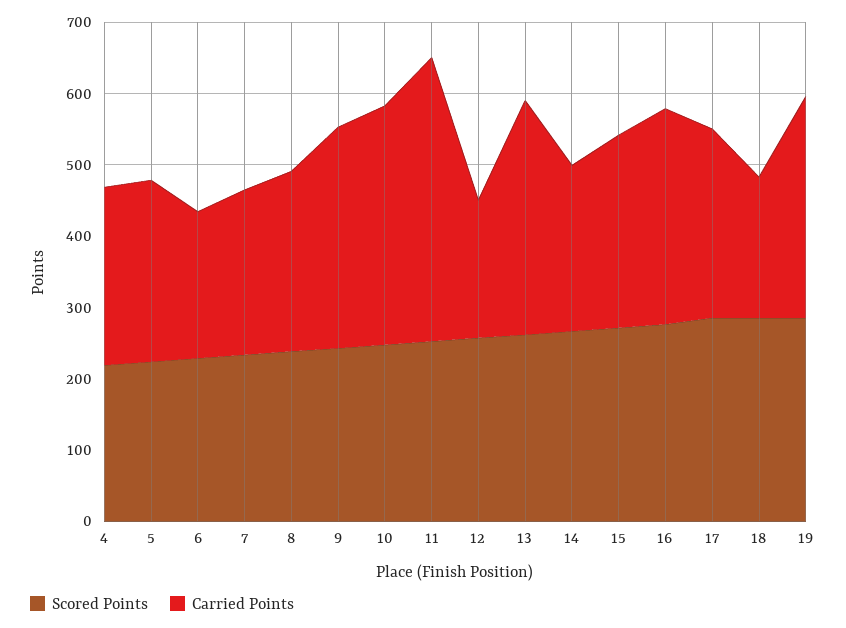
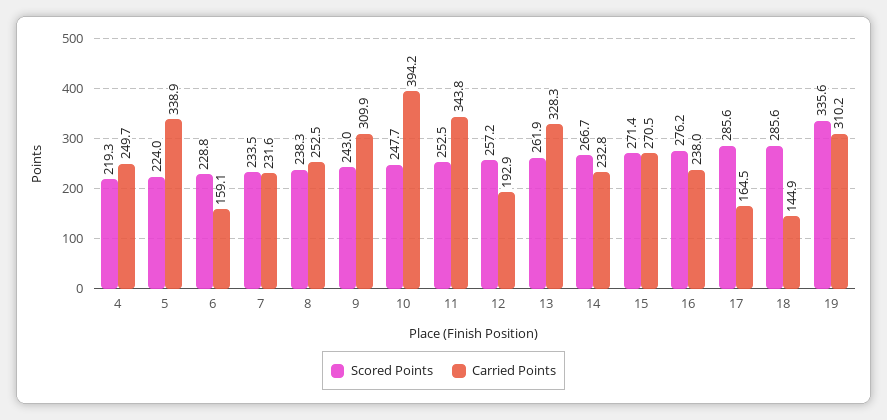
Carried Points, 5: 260 -> 338.9
Carried Points, 6: 200 -> 159.1
Carried Points, 10: 340 -> 394.2
Carried Points, 11: 400 -> 343.8
Carried Points, 16: 300 -> 238
Carried Points, 17: 260 -> 164.5
Carried Points, 18: 200 -> 144.9
Scored Points, 19: 280 -> 335.6

